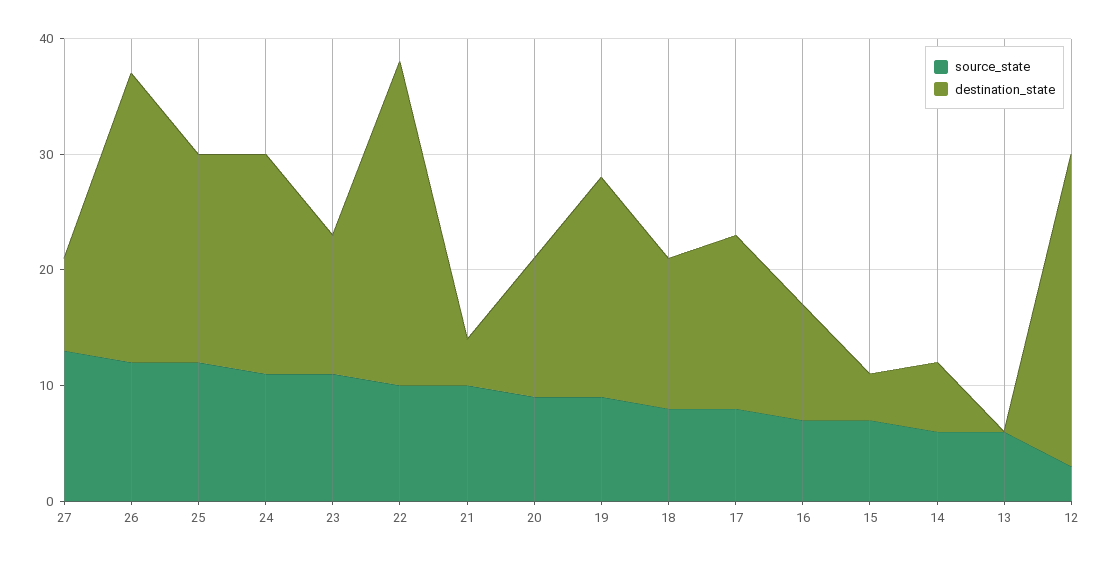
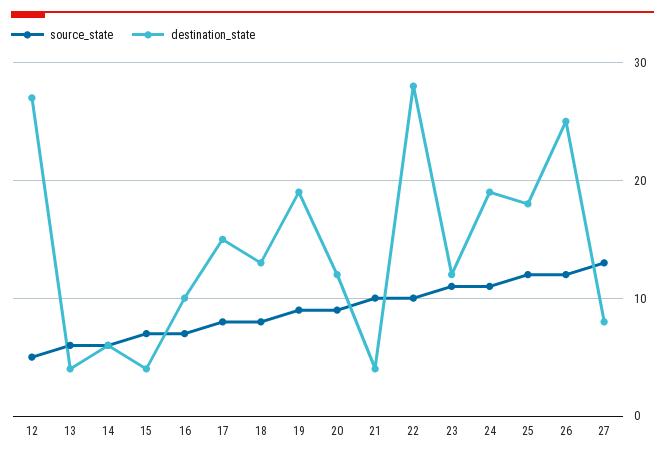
destination_state, 13: 0 -> 4
source_state, 12: 3 -> 5

